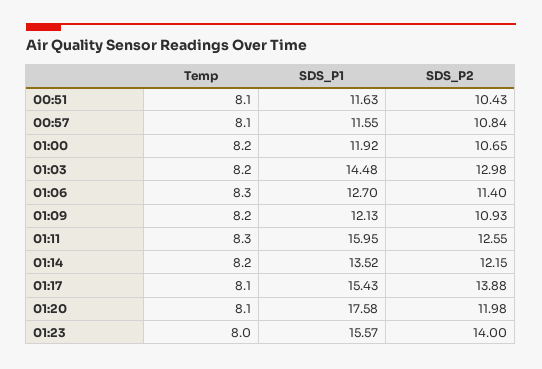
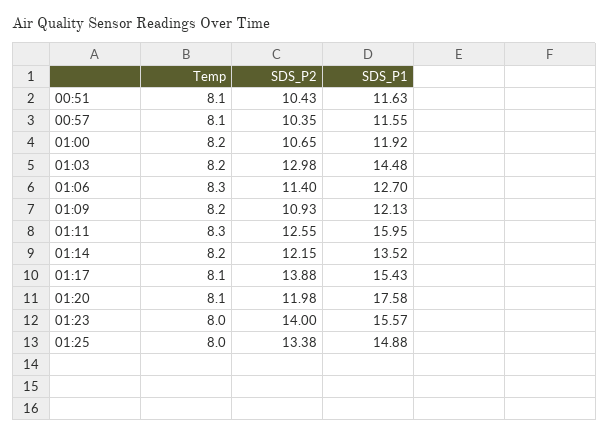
SDS_P2, 00:57: 10.84 -> 10.35
Temp, 01:25: none -> 8
SDS_P2, 01:25: none -> 13.38
SDS_P1, 01:25: none -> 14.88

